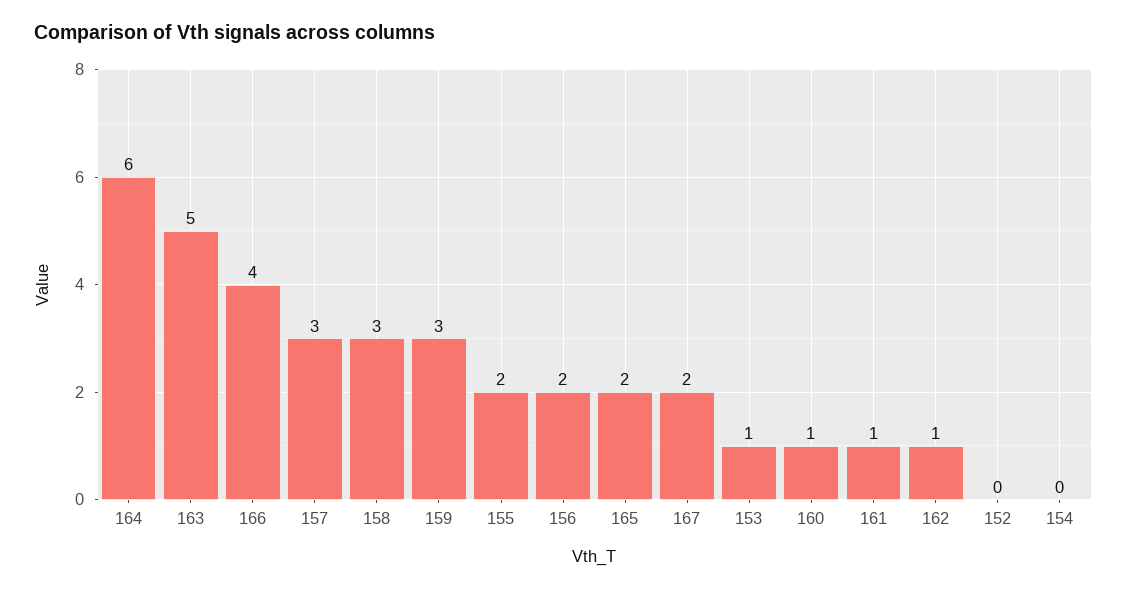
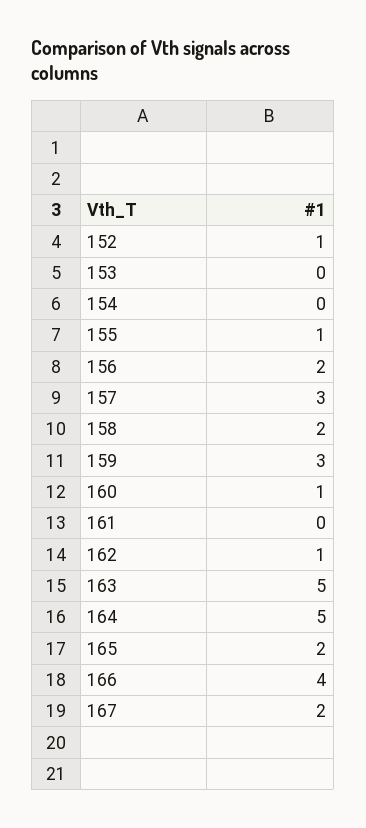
164: 6 -> 5
158: 3 -> 2
155: 2 -> 1
153: 1 -> 0
161: 1 -> 0
152: 0 -> 1

